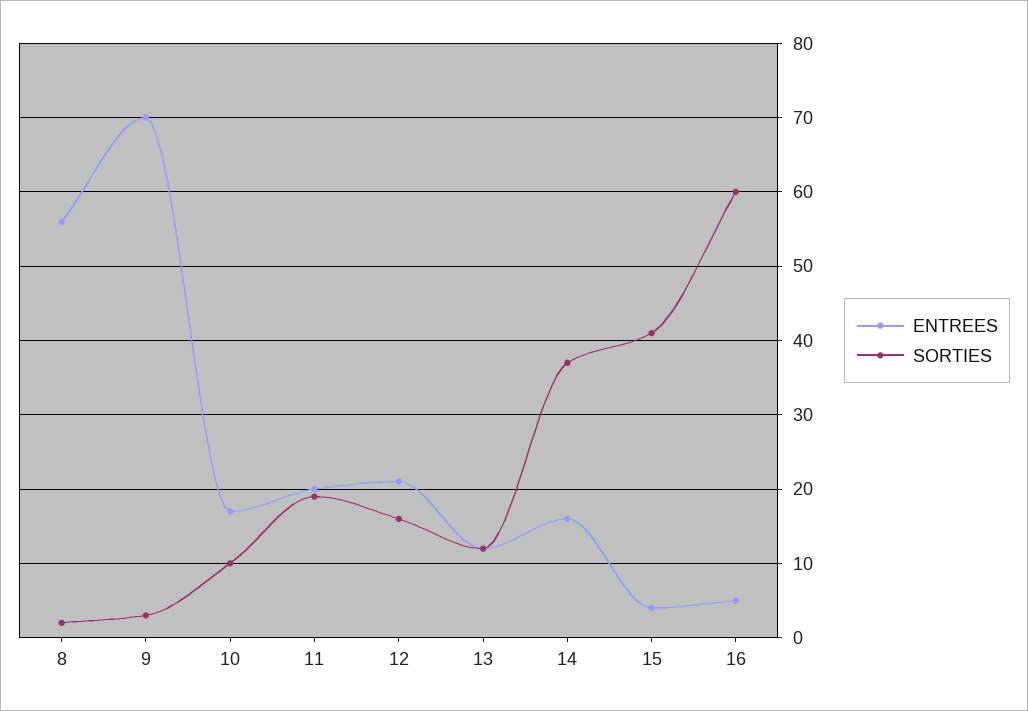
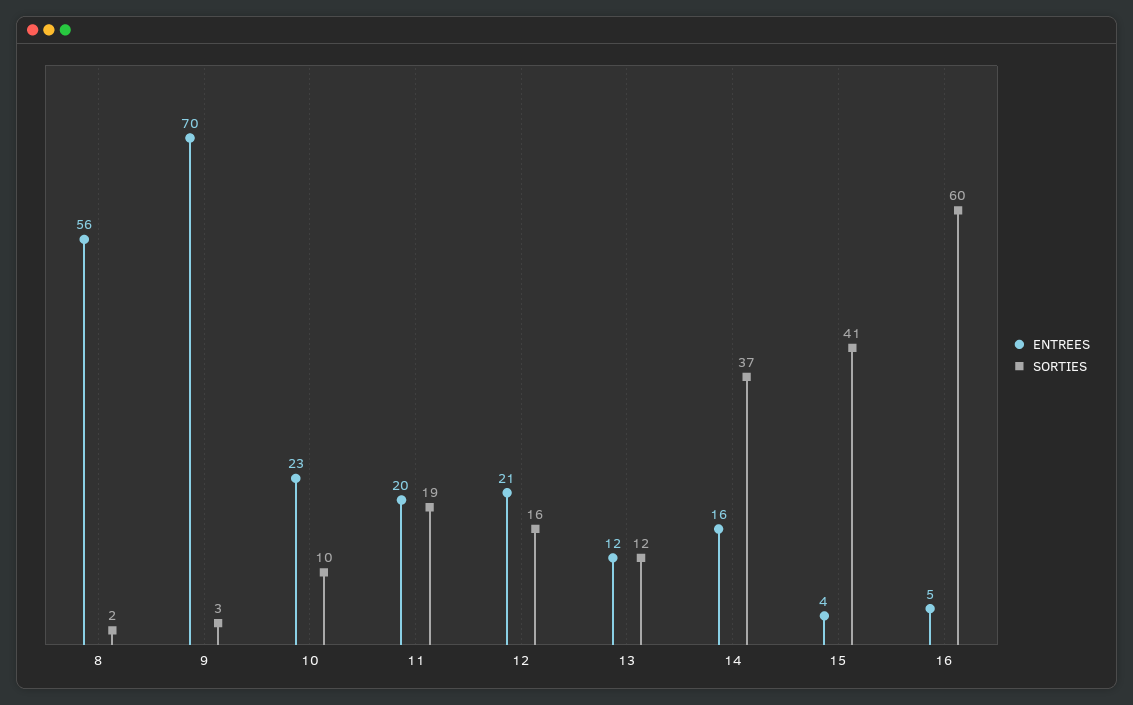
ENTREES, 10: 17 -> 23

